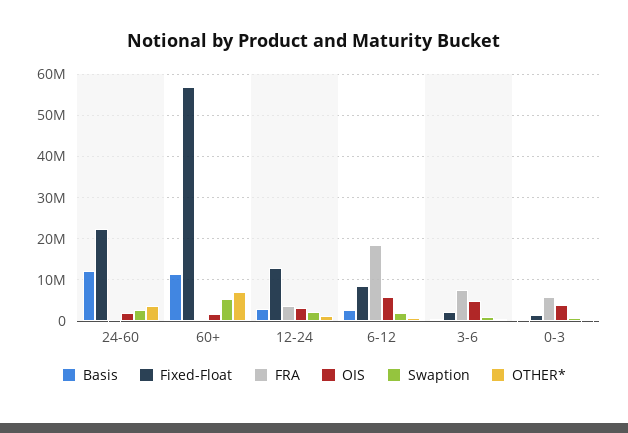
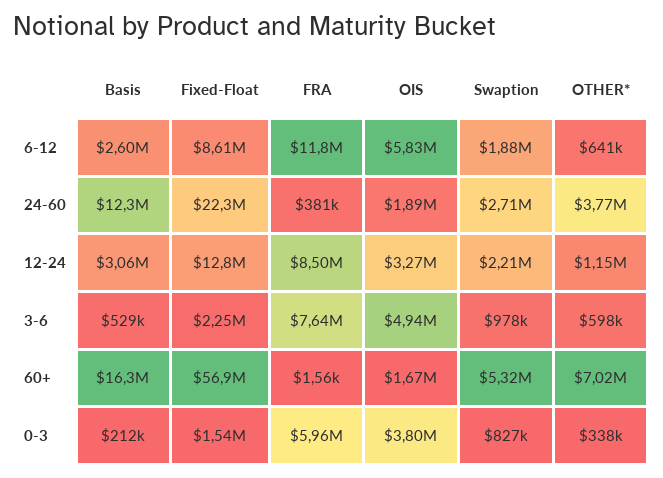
Basis, 60+: 12000000 -> 16300000
FRA, 12-24: 4000000 -> 8500000
FRA, 6-12: 18000000 -> 11800000

